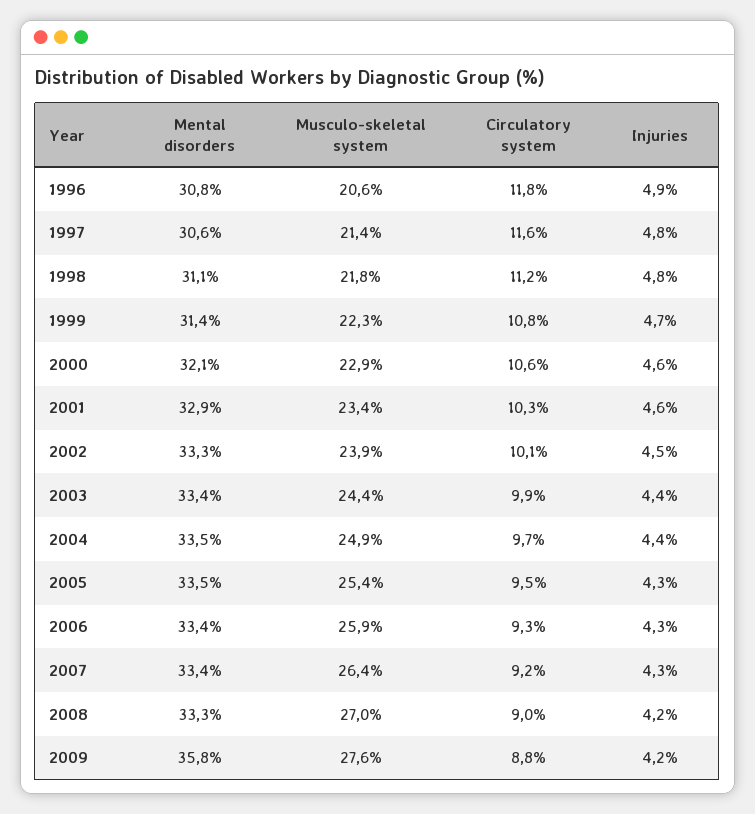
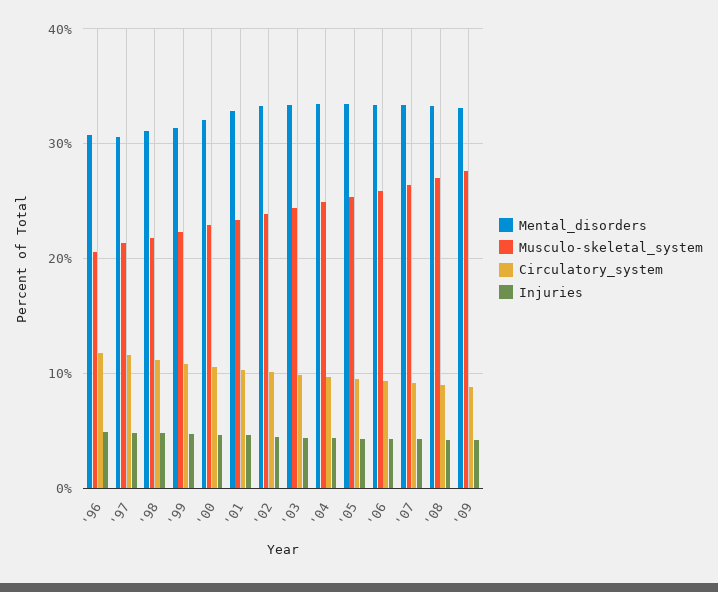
Mental disorders, 2009: 35.8 -> 33

